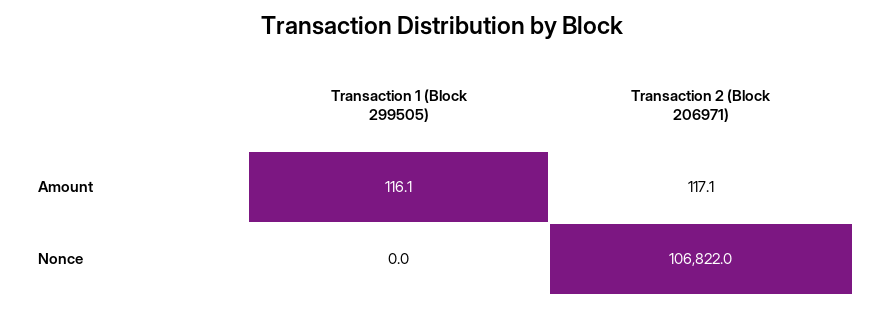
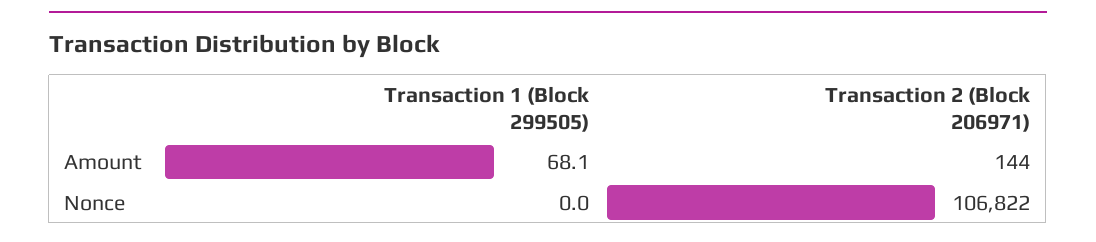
Transaction 1 (Block 299505), Amount: 116.1 -> 68.1
Transaction 2 (Block 206971), Amount: 117.1 -> 144

